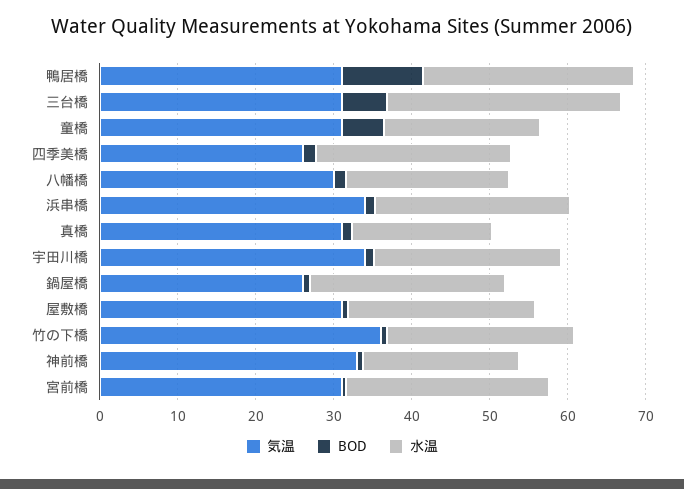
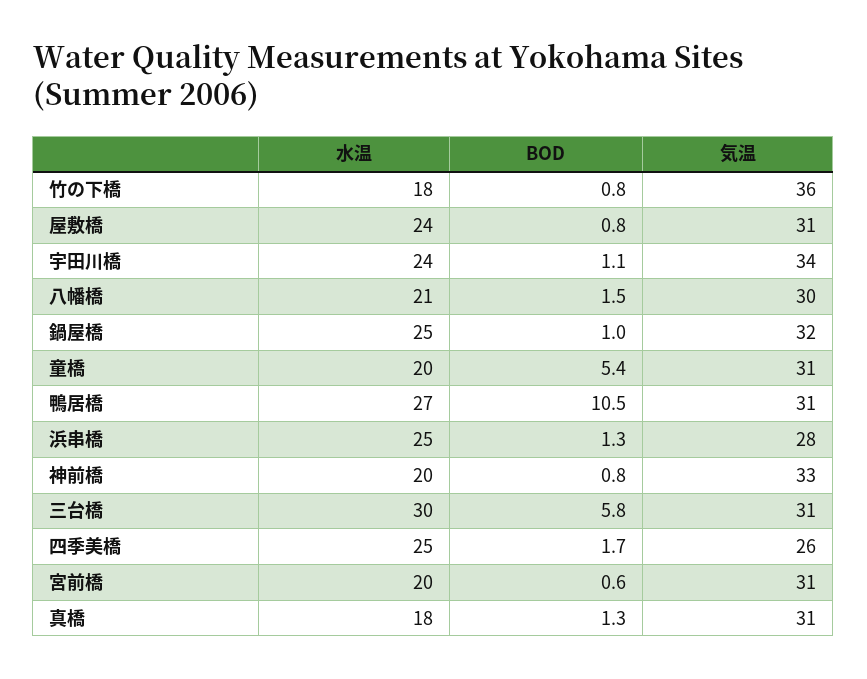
気温, 浜串橋: 34 -> 28
気温, 鍋屋橋: 26 -> 32
水温, 竹の下橋: 24 -> 18
水温, 宮前橋: 26 -> 20

